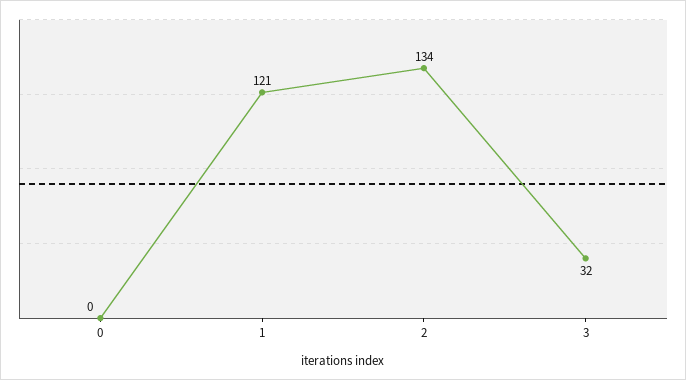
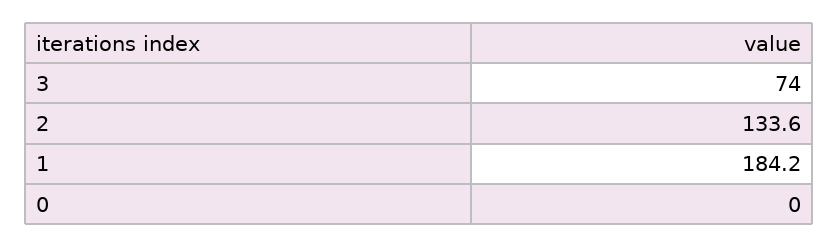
1: 121 -> 184.2
3: 32 -> 74

